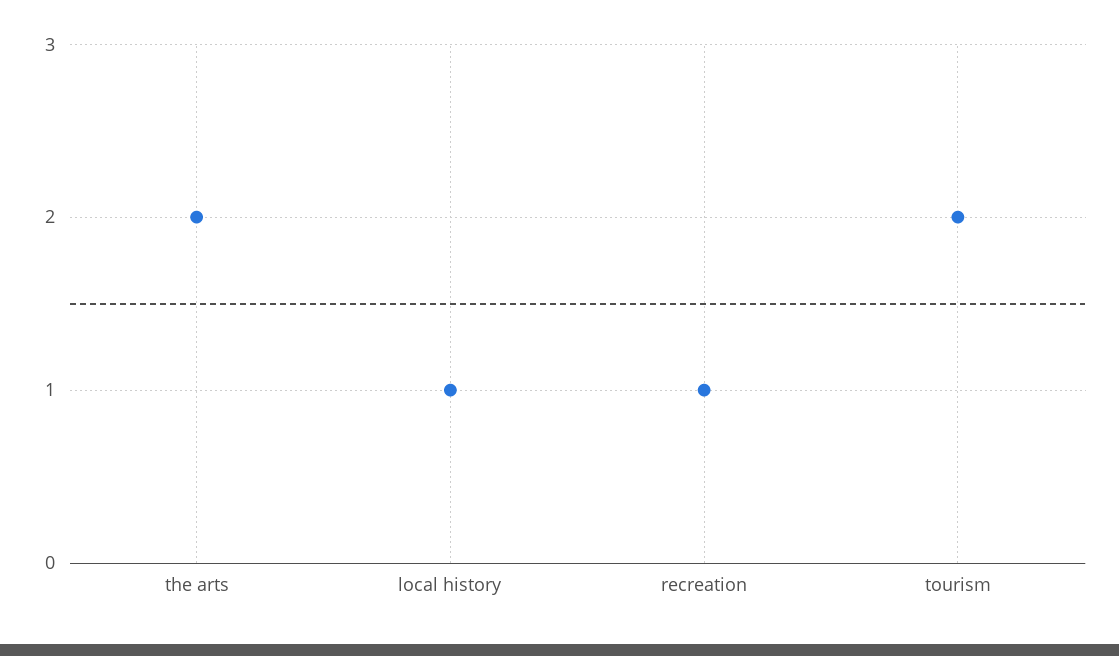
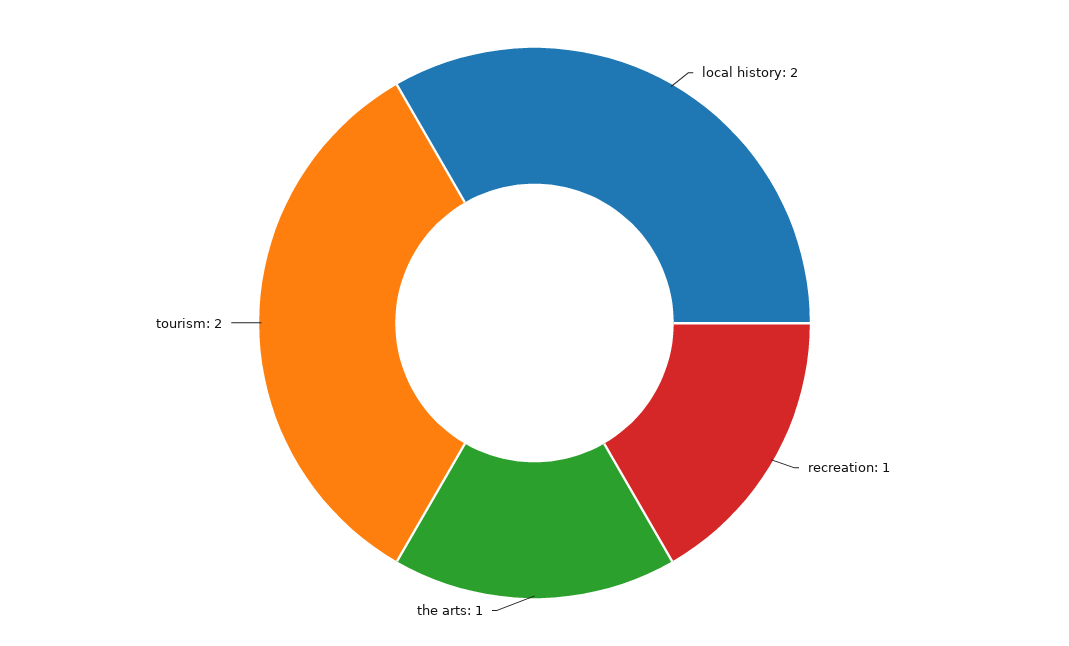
the arts: 2 -> 1
local history: 1 -> 2

